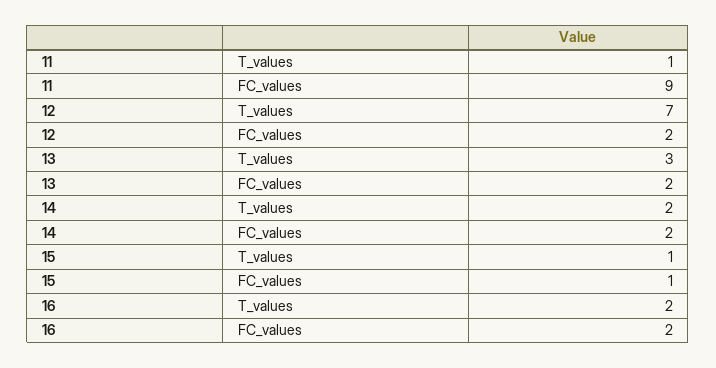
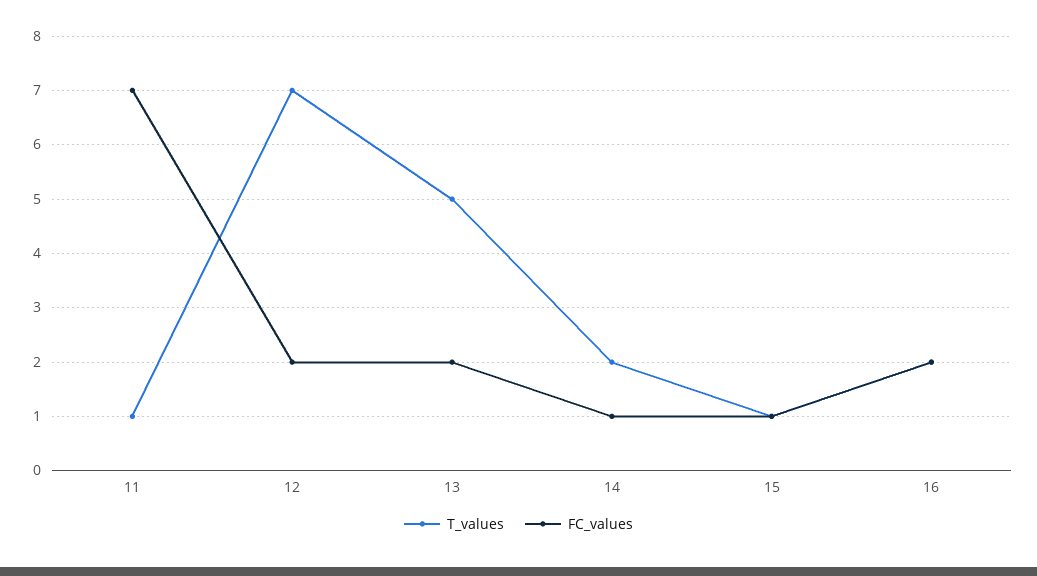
FC_values, 11: 9 -> 7
T_values, 13: 3 -> 5
FC_values, 14: 2 -> 1

